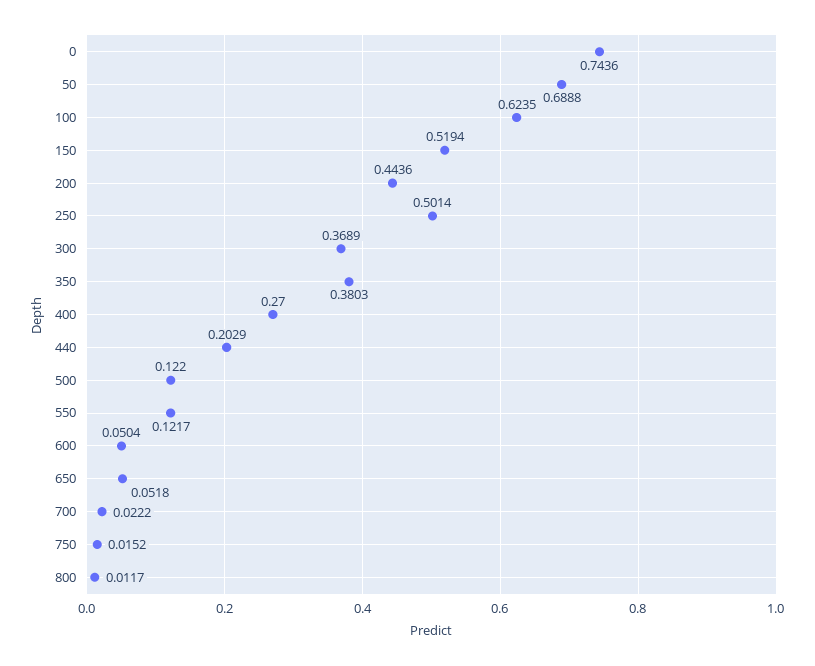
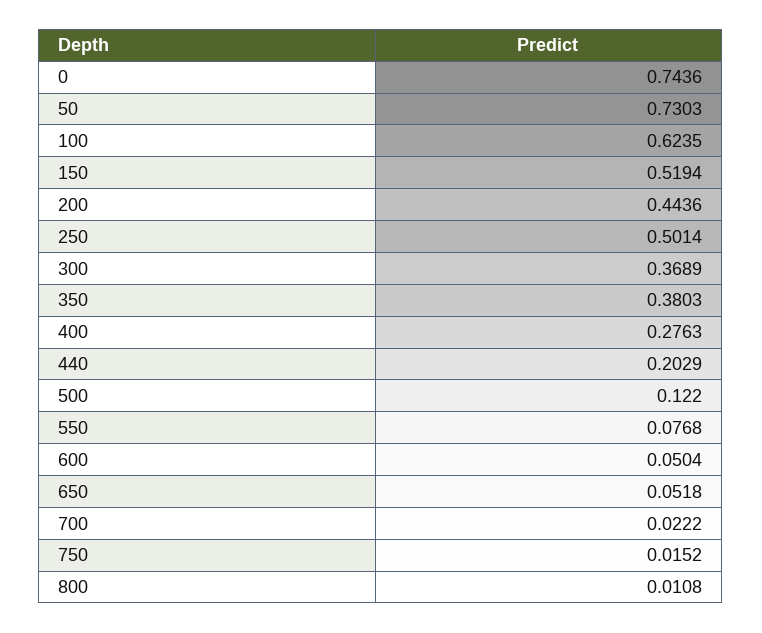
50: 0.6888 -> 0.7303
400: 0.27 -> 0.2763
550: 0.1217 -> 0.0768
800: 0.0117 -> 0.0108

